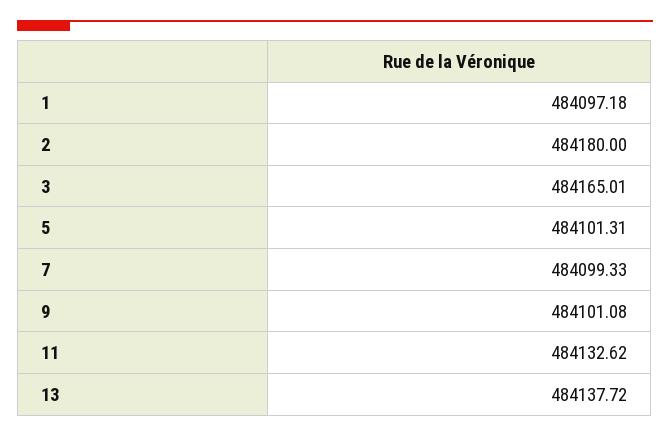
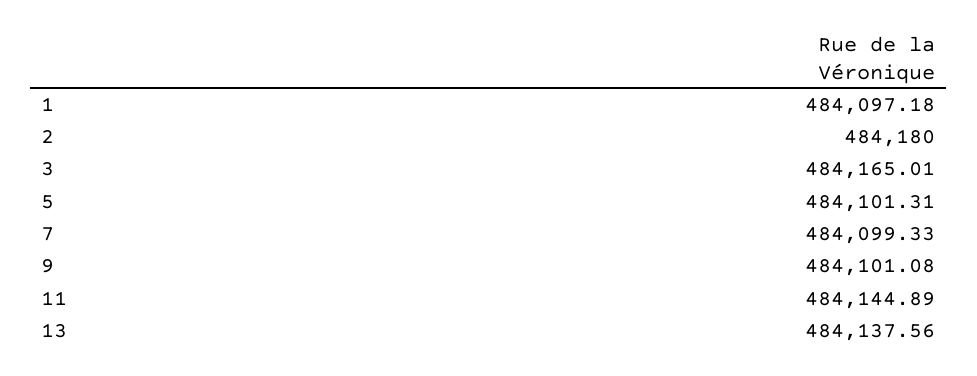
11: 484132.62 -> 484144.89
13: 484137.72 -> 484137.56

